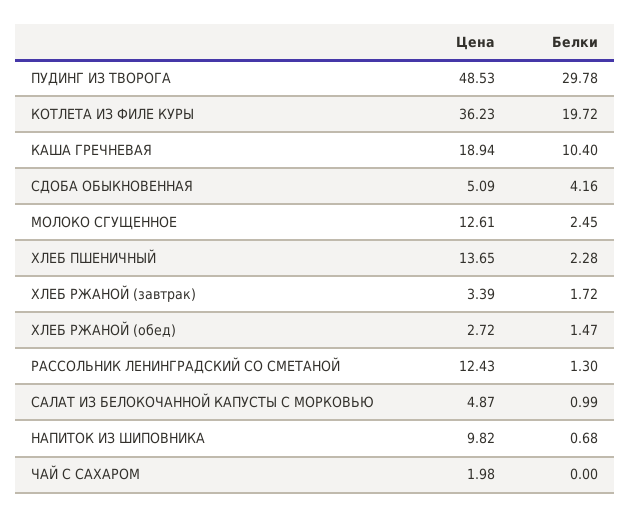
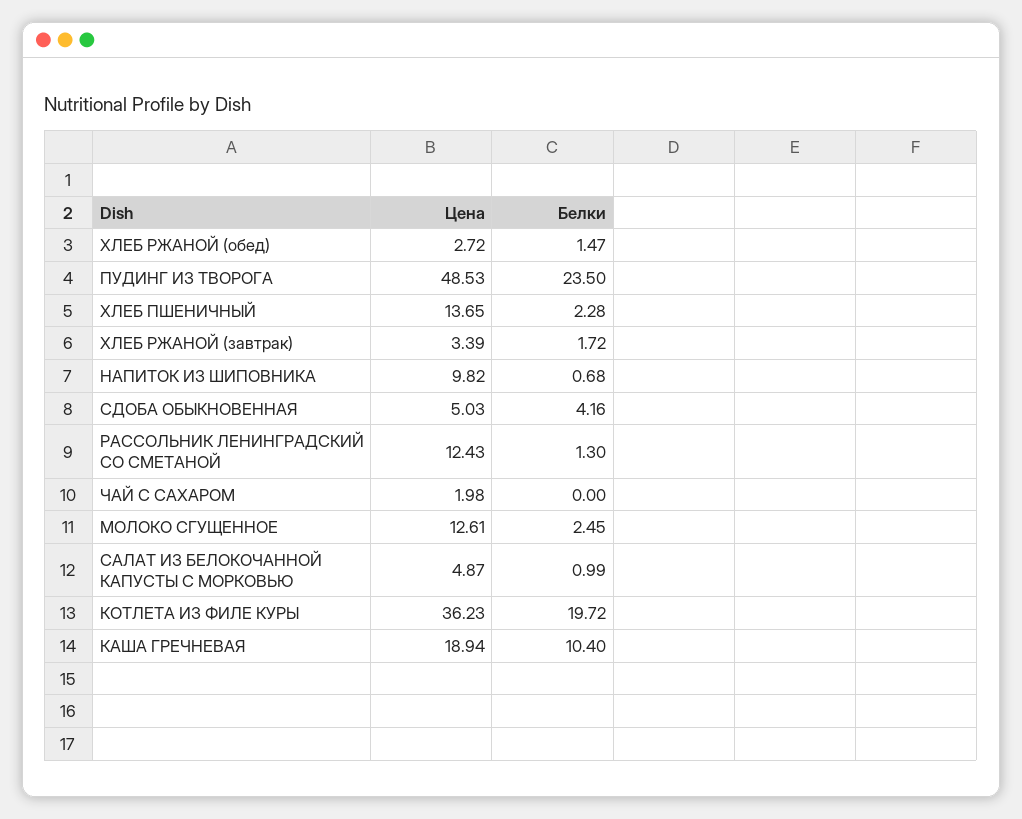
Белки, ПУДИНГ ИЗ ТВОРОГА: 29.78 -> 23.5
Цена, СДОБА ОБЫКНОВЕННАЯ: 5.09 -> 5.03

